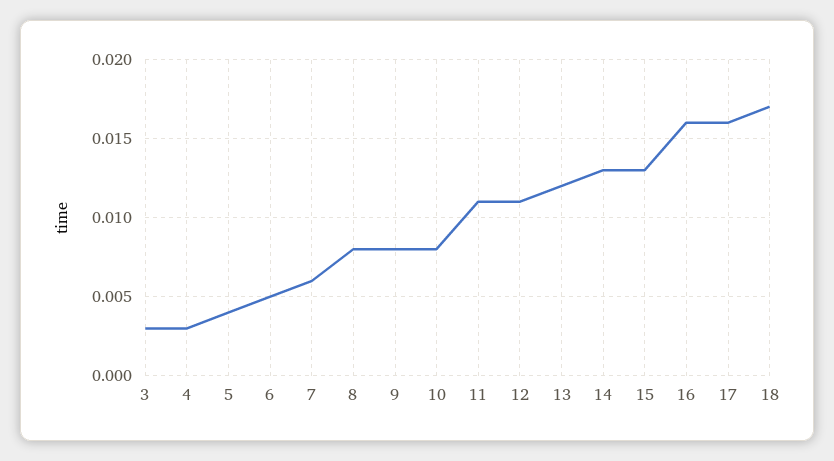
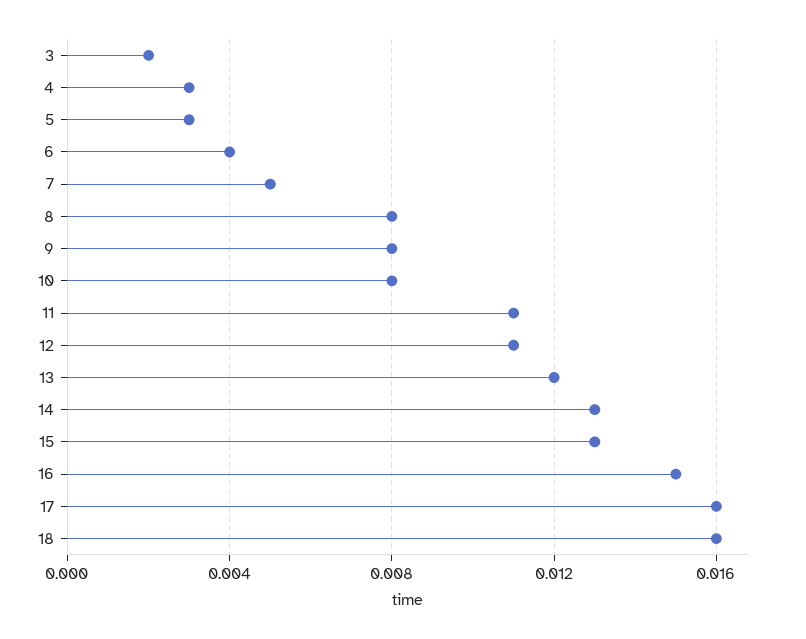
3: 0.003 -> 0.002
5: 0.004 -> 0.003
6: 0.005 -> 0.004
7: 0.006 -> 0.005
16: 0.016 -> 0.015
18: 0.017 -> 0.016

